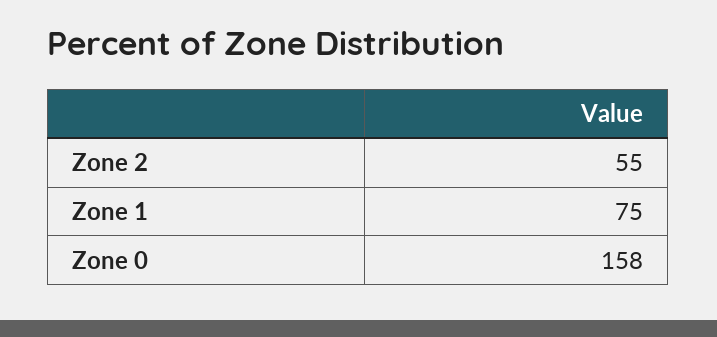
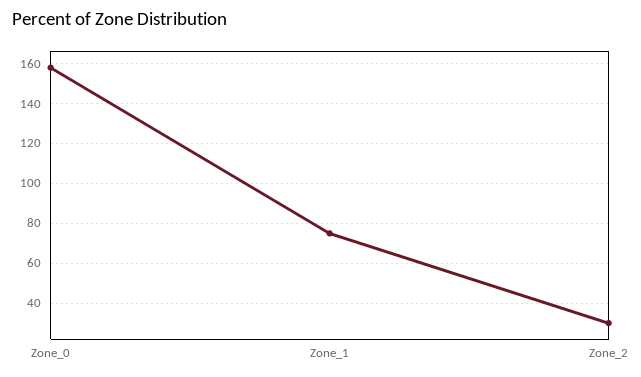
Zone 2: 55 -> 30

